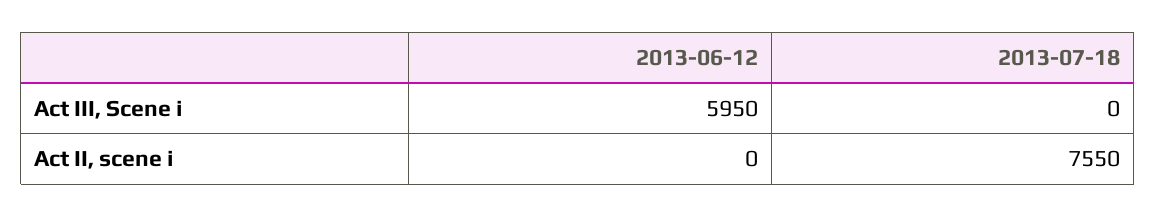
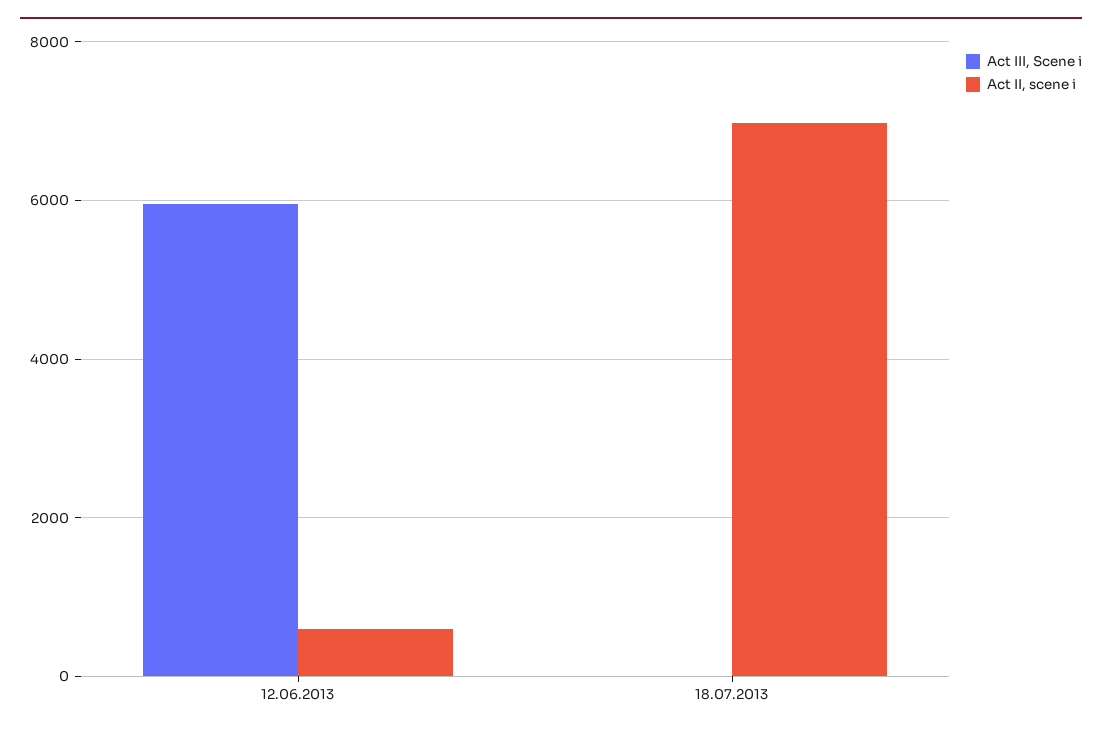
Act II, scene i, 2013-06-12: 0 -> 600
Act II, scene i, 2013-07-18: 7550 -> 7000

